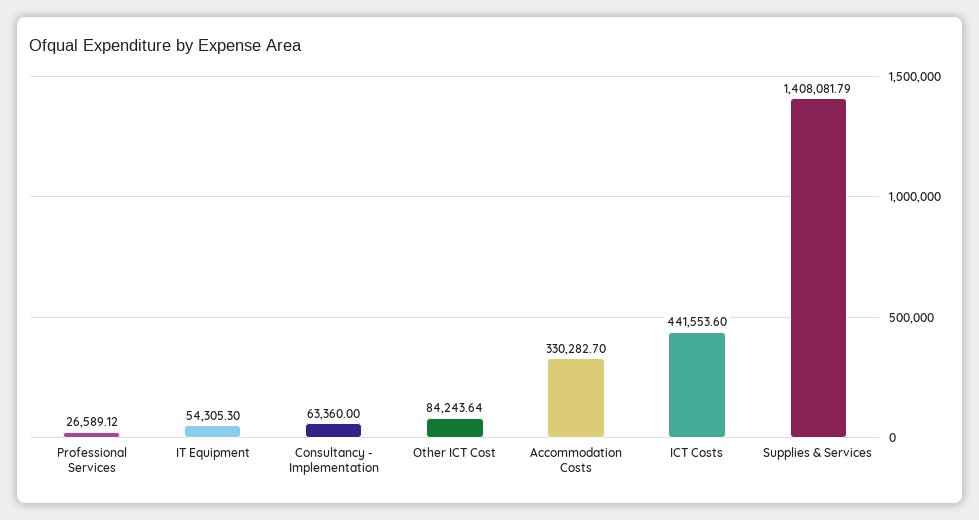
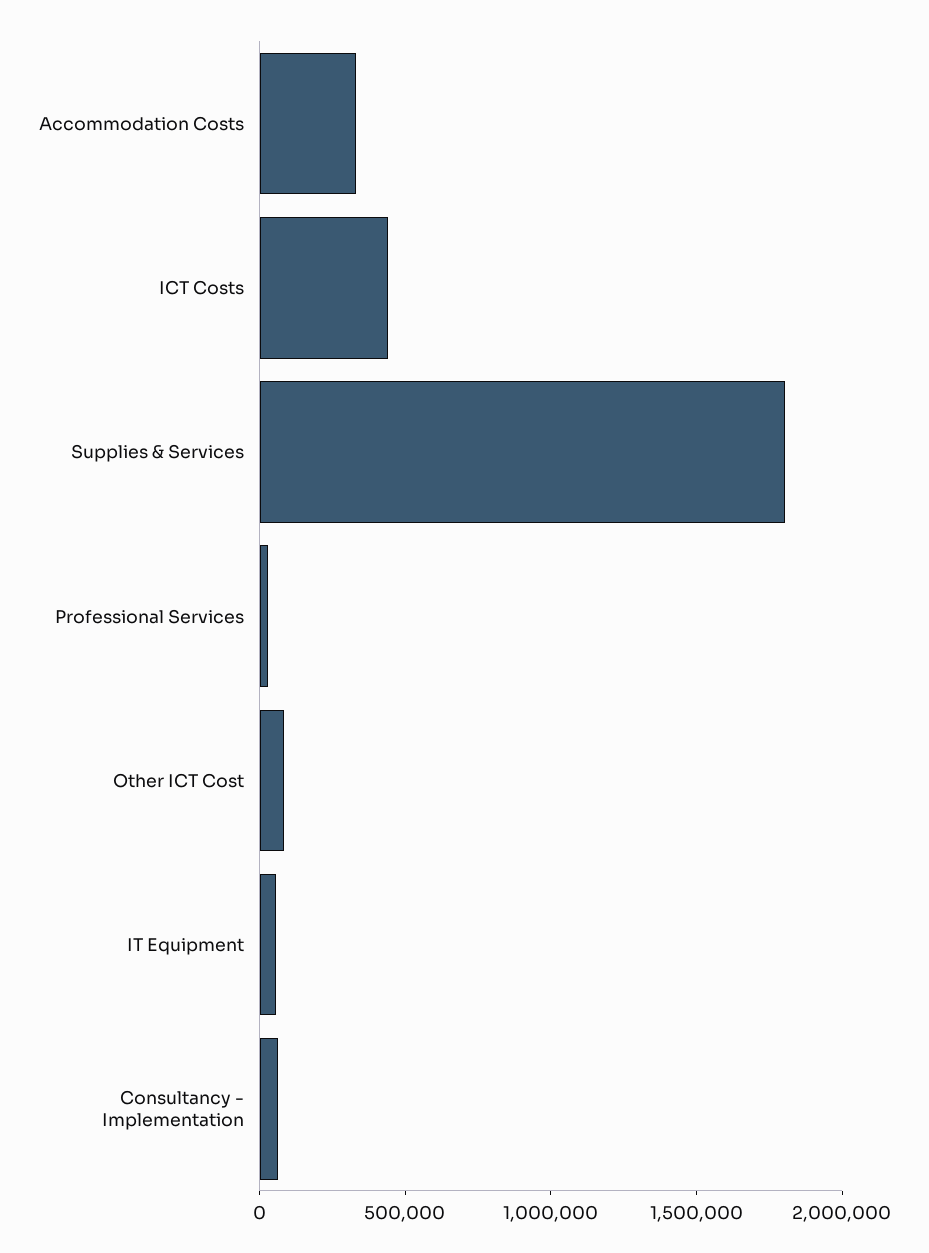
Supplies & Services: 1408081.79 -> 1800000

